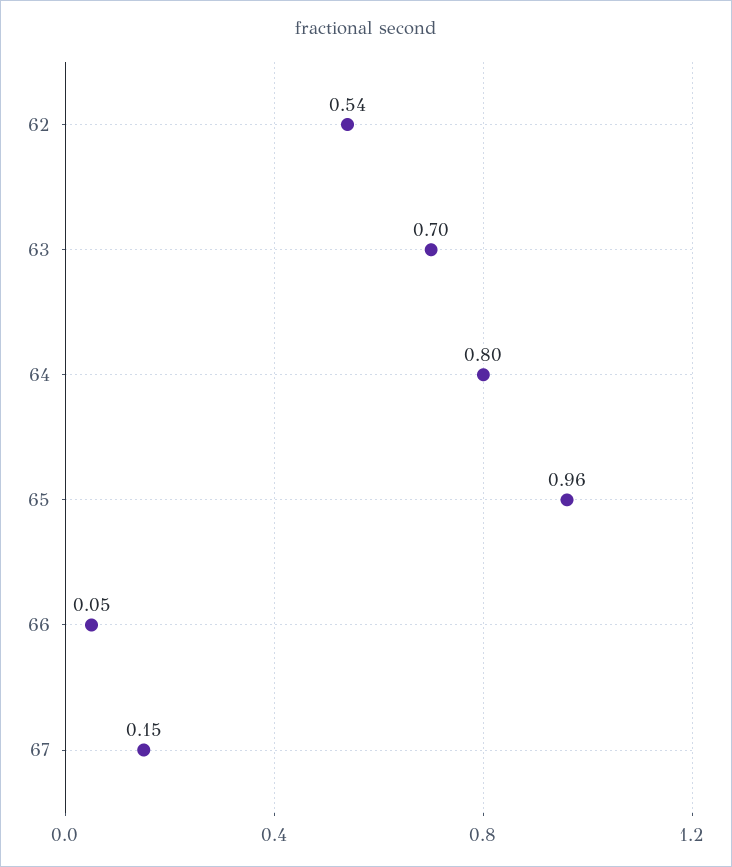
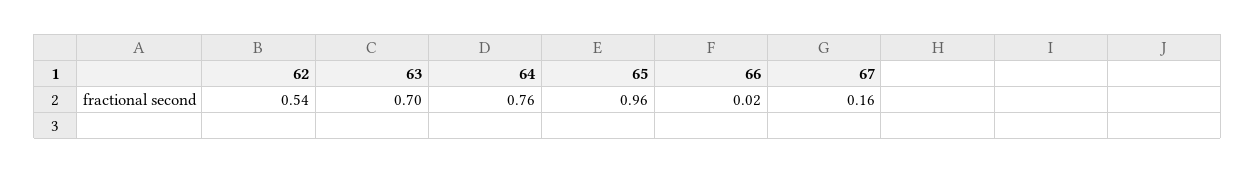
64: 0.8 -> 0.76
66: 0.05 -> 0.02
67: 0.15 -> 0.16

